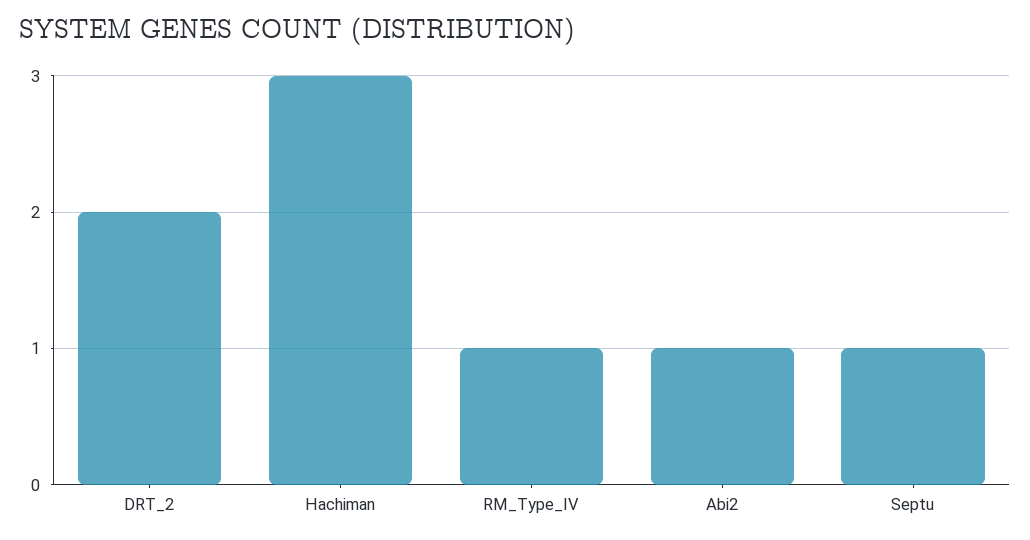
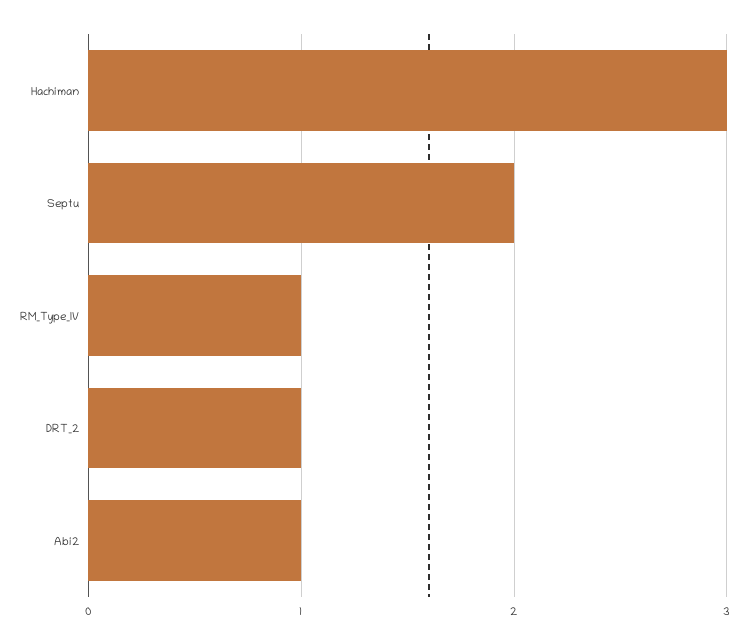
DRT_2: 2 -> 1
Septu: 1 -> 2

